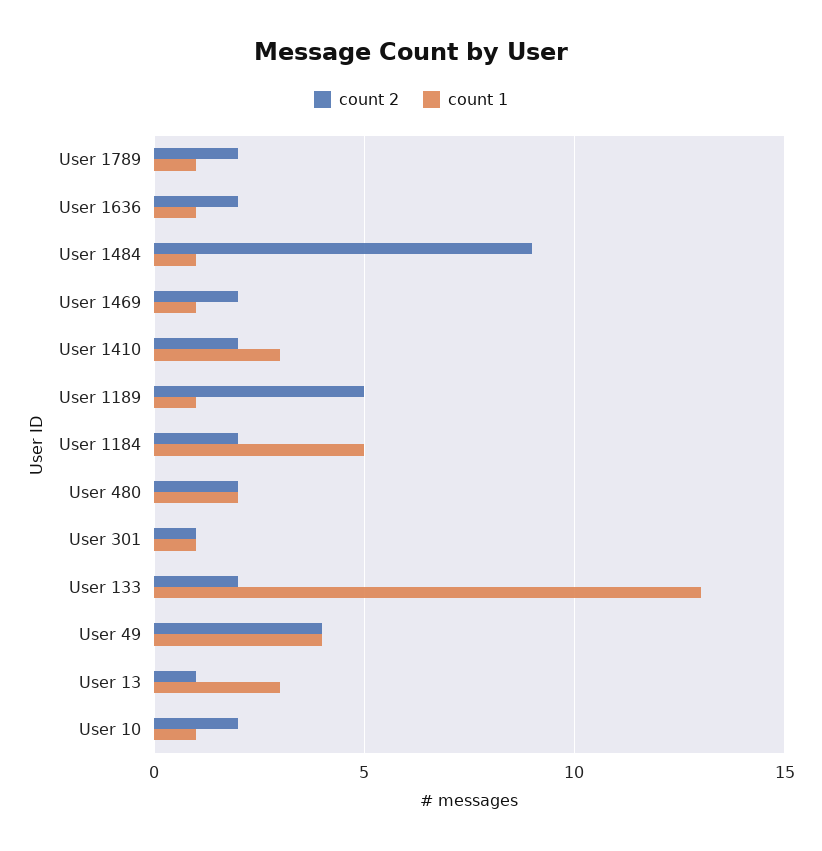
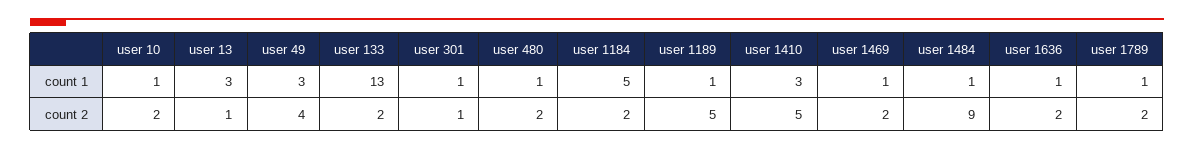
count 2, User 1410: 2 -> 5
count 1, User 480: 2 -> 1
count 1, User 49: 4 -> 3

